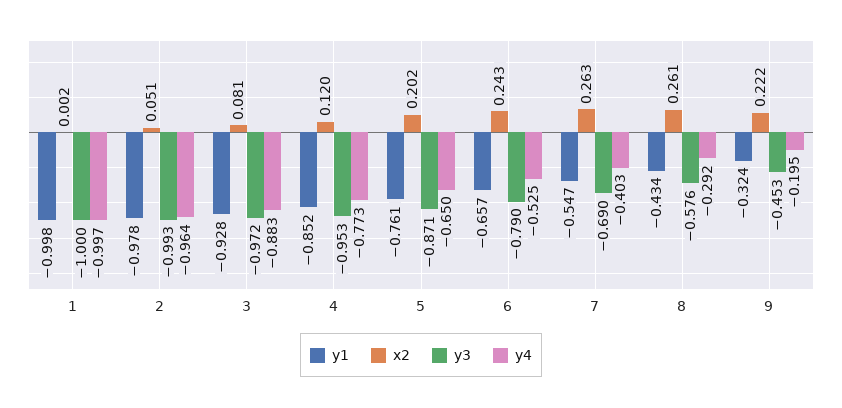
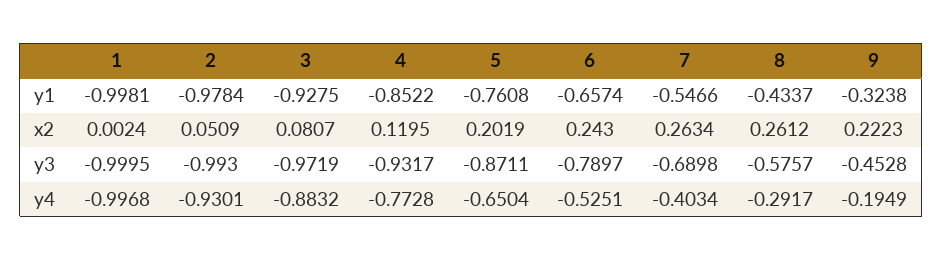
y4, 2: -0.964 -> -0.9301
y3, 4: -0.953 -> -0.9317

